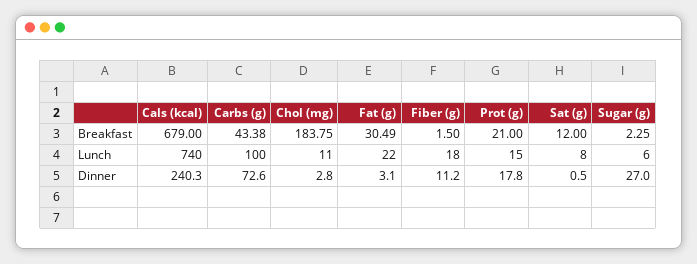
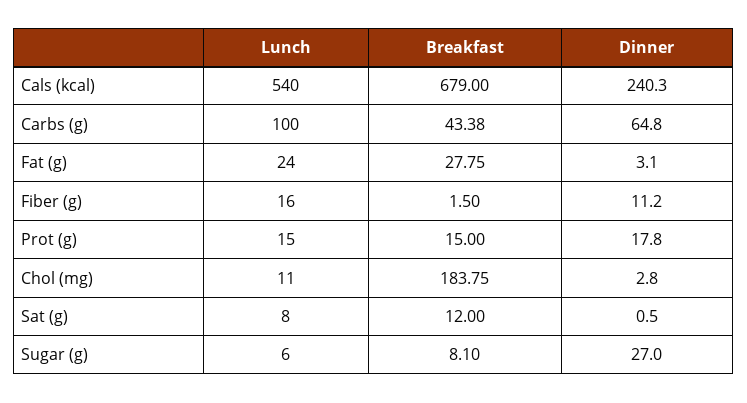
Fat (g), Breakfast: 30.49 -> 27.75
Prot (g), Breakfast: 21 -> 15
Sugar (g), Breakfast: 2.25 -> 8.1
Cals (kcal), Lunch: 740 -> 540
Fat (g), Lunch: 22 -> 24
Fiber (g), Lunch: 18 -> 16
Carbs (g), Dinner: 72.6 -> 64.8

